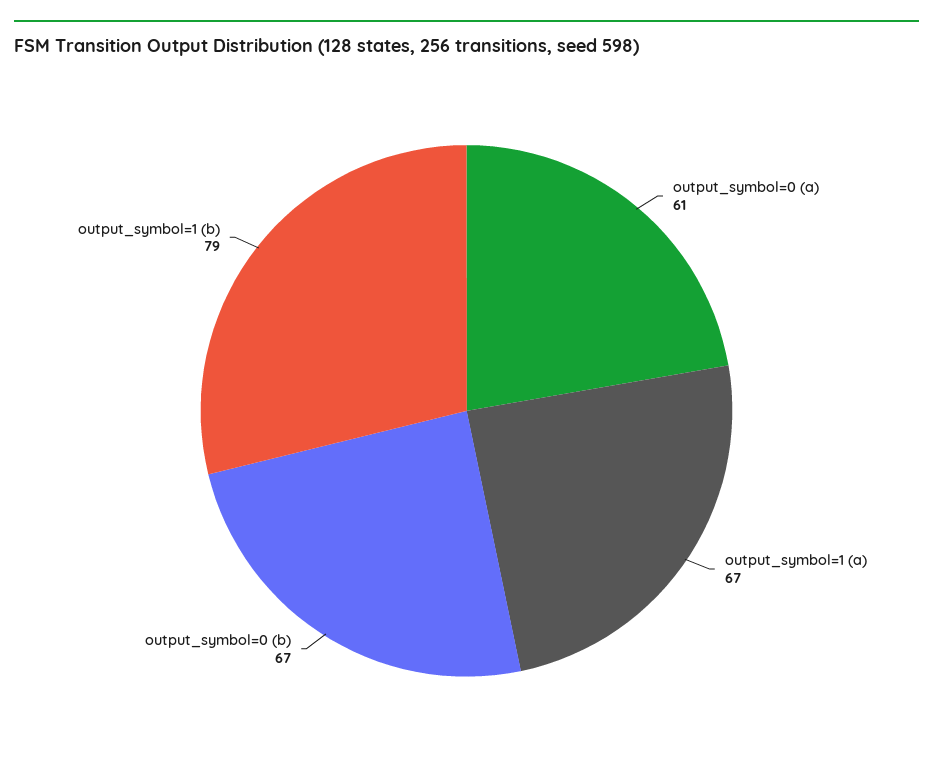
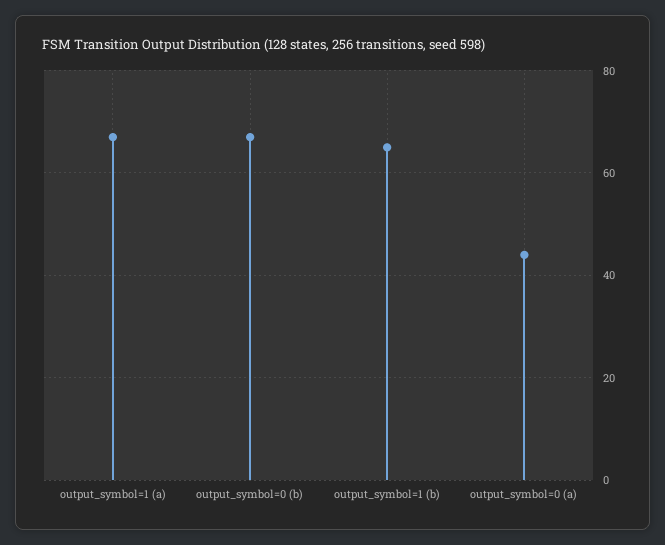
output_symbol=0 (a): 61 -> 45
output_symbol=1 (b): 79 -> 65

